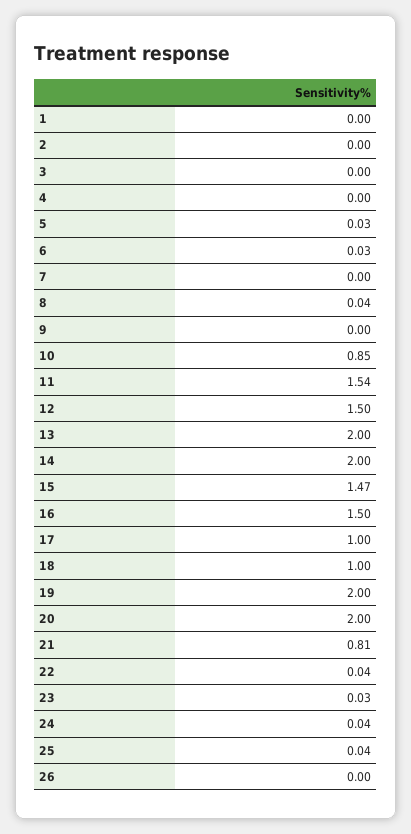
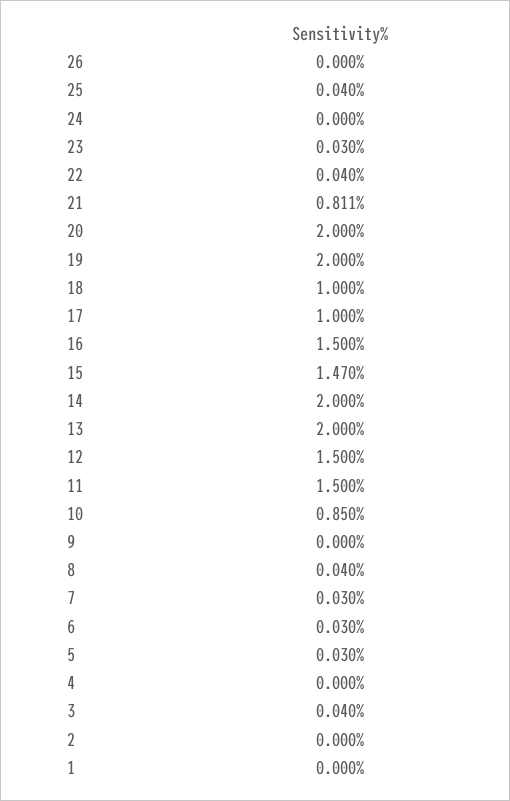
3: 0 -> 0.04
7: 0 -> 0.03
11: 1.54 -> 1.5
24: 0.04 -> 0

